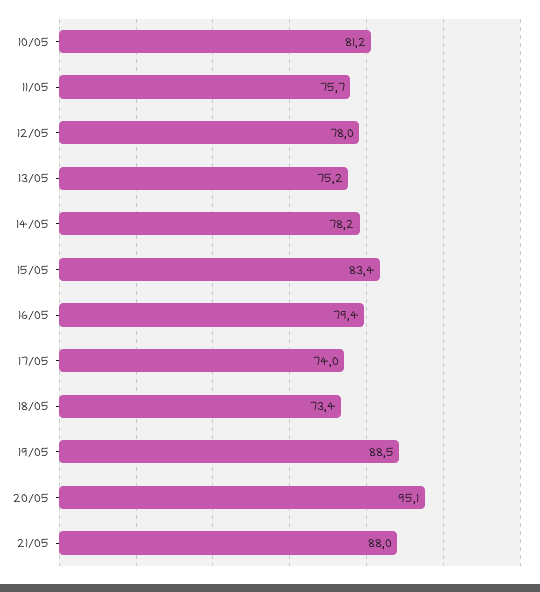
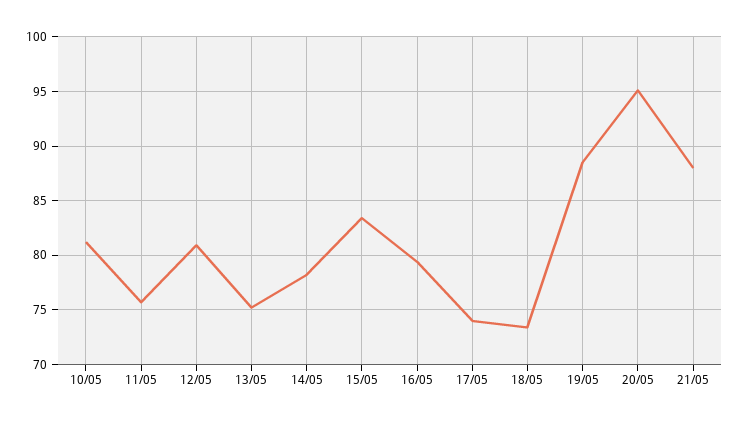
12/05: 78 -> 81

